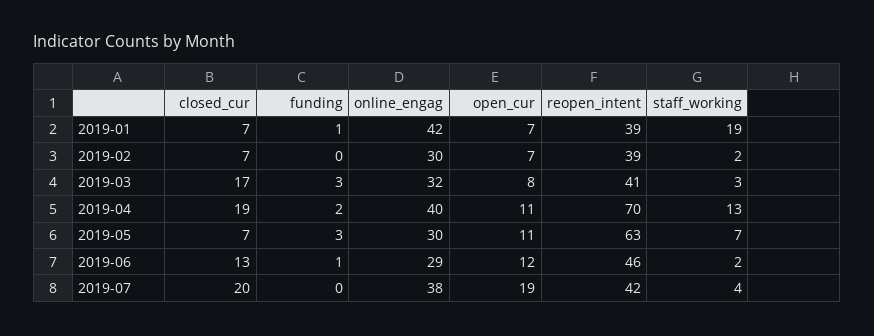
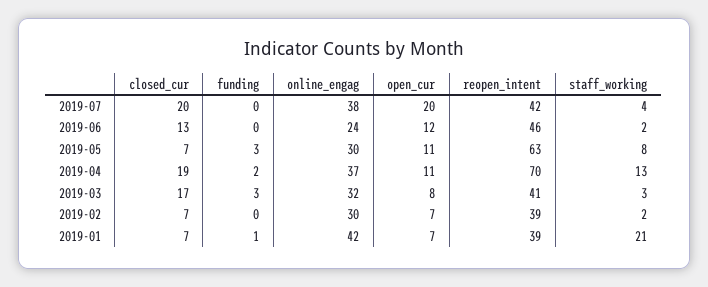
staff_working, 2019-01: 19 -> 21
online_engag, 2019-04: 40 -> 37
staff_working, 2019-05: 7 -> 8
funding, 2019-06: 1 -> 0
online_engag, 2019-06: 29 -> 24
open_cur, 2019-07: 19 -> 20

